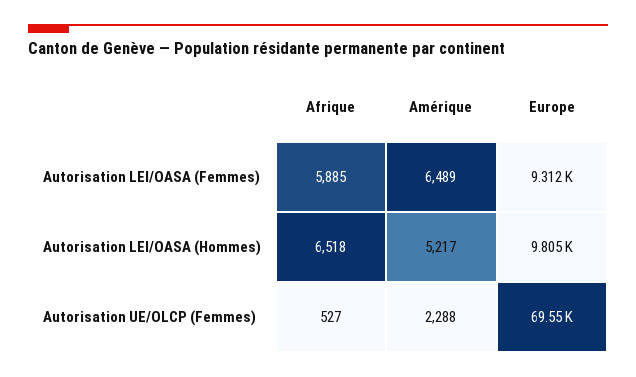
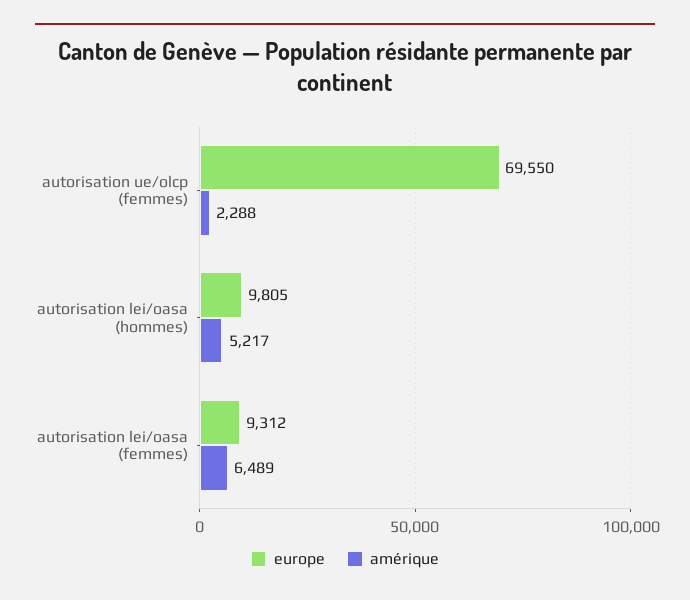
Afrique, Autorisation LEI/OASA (Femmes): 5885 -> none
Afrique, Autorisation LEI/OASA (Hommes): 6518 -> none
Afrique, Autorisation UE/OLCP (Femmes): 527 -> none

